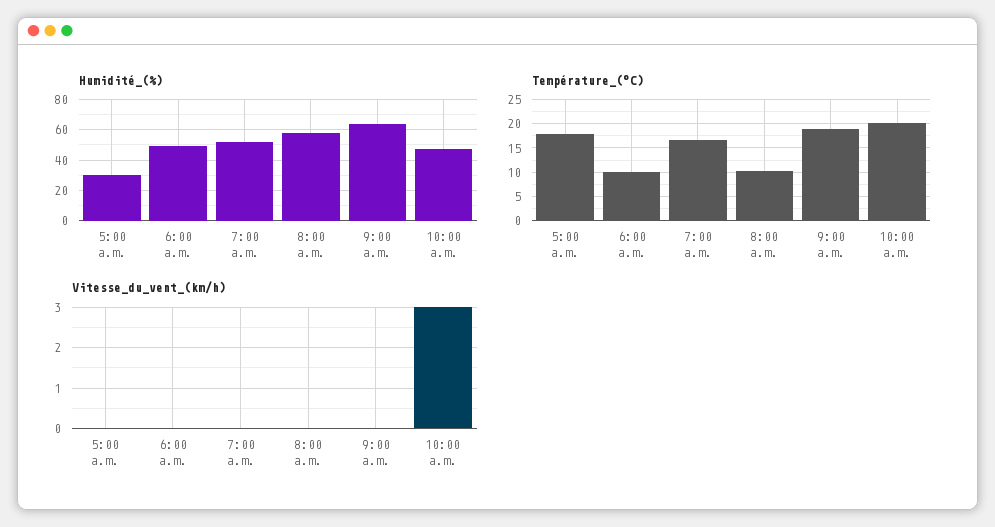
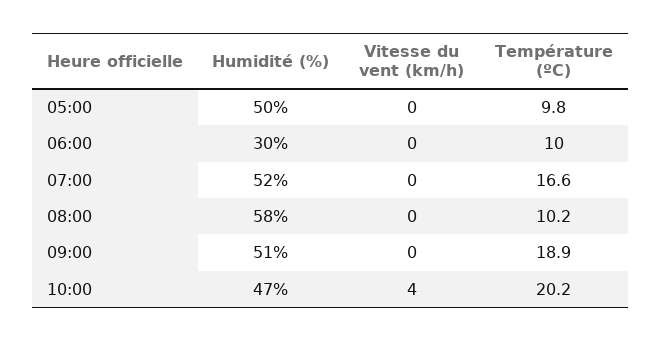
Humidité_(%), 5:00 a.m.: 30 -> 50
Humidité_(%), 6:00 a.m.: 50 -> 30
Humidité_(%), 9:00 a.m.: 65 -> 51
Température_(ºC), 5:00 a.m.: 17.5 -> 9.8
Vitesse_du_vent_(km/h), 10:00 a.m.: 3 -> 4

